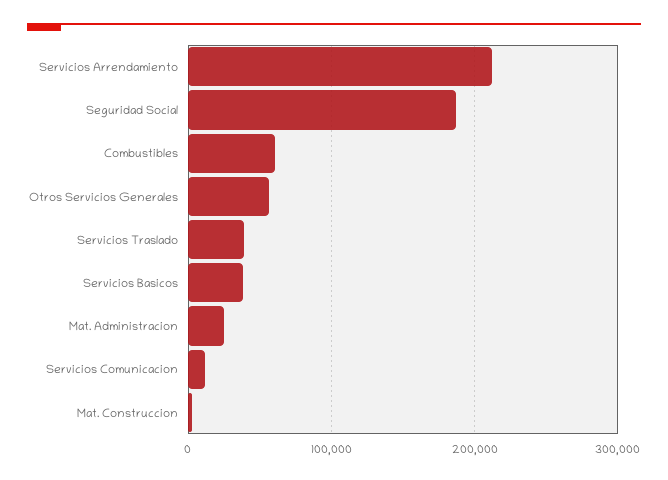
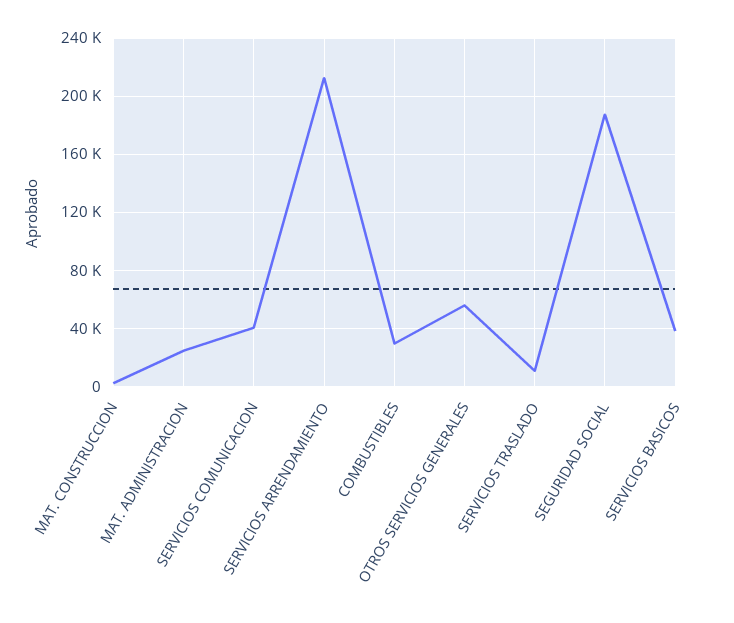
Combustibles: 60000 -> 30000
Servicios Traslado: 40000 -> 10000
Servicios Comunicacion: 10000 -> 40000

